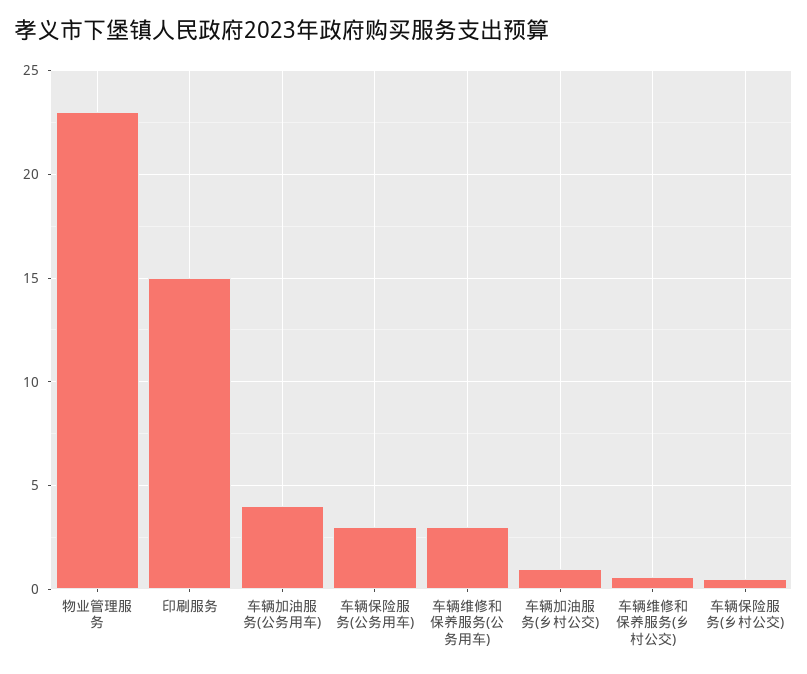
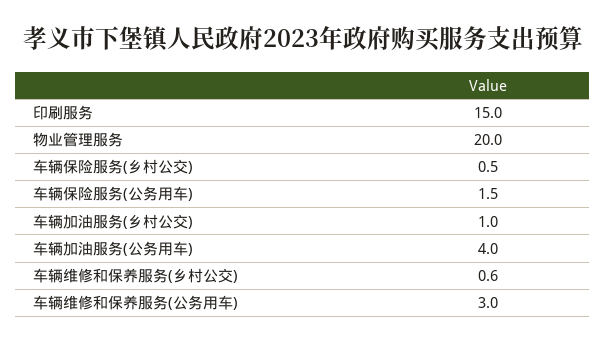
物业管理服务: 23 -> 20
车辆保险服务(公务用车): 3 -> 1.5

